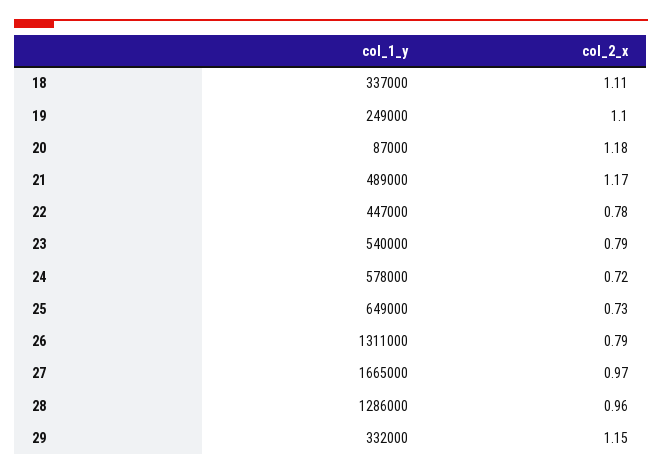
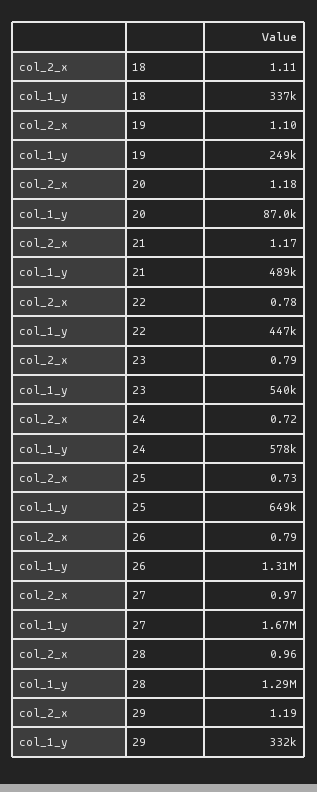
col_2_x, 29: 1.15 -> 1.19

